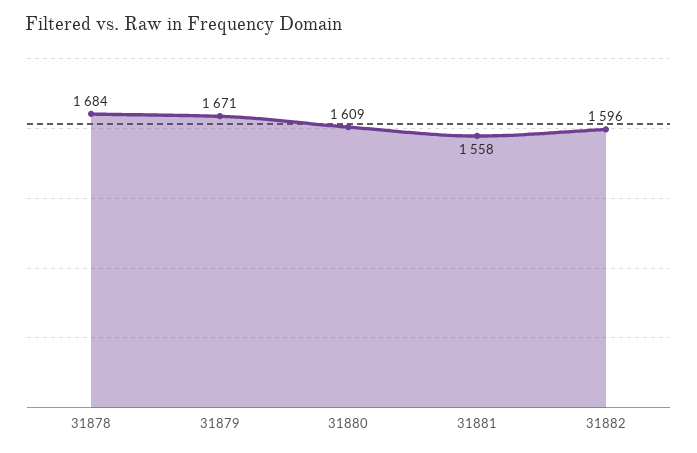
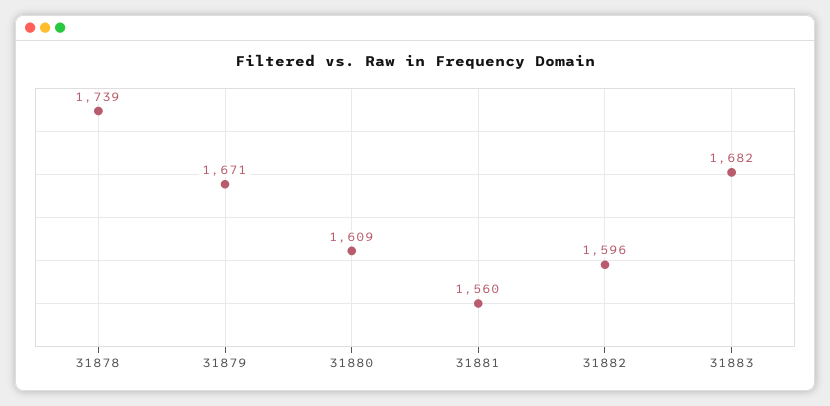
31878: 1684 -> 1739
31881: 1558 -> 1560
31883: none -> 1682

